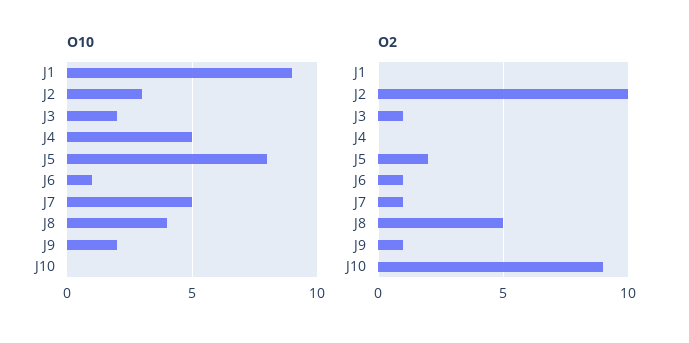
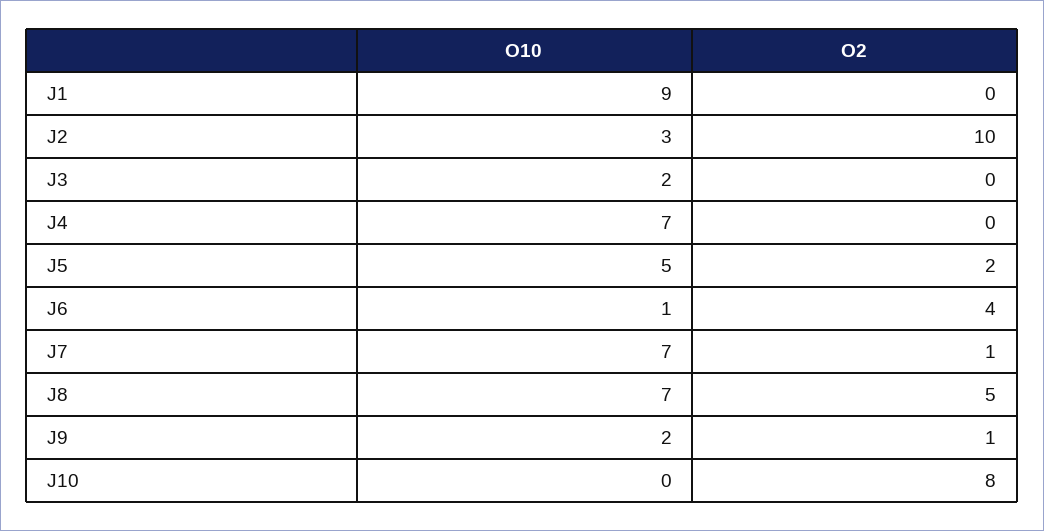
O10, J4: 5 -> 7
O10, J5: 8 -> 5
O10, J7: 5 -> 7
O10, J8: 4 -> 7
O2, J3: 1 -> 0
O2, J6: 1 -> 4
O2, J10: 9 -> 8

